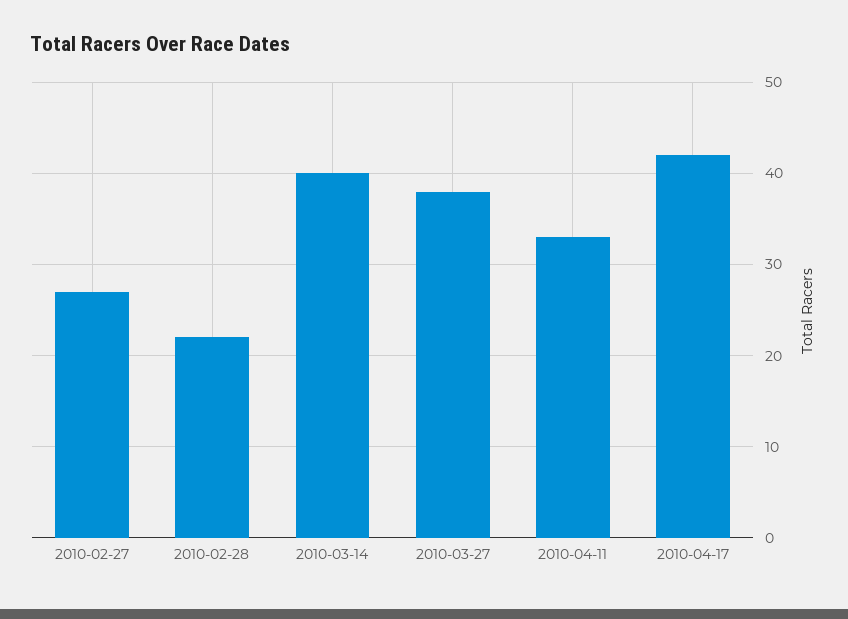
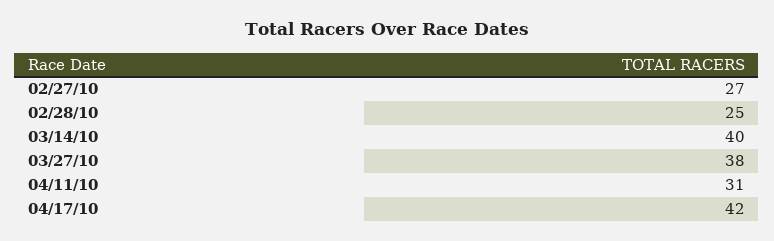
2010-02-28: 22 -> 25
2010-04-11: 33 -> 31

